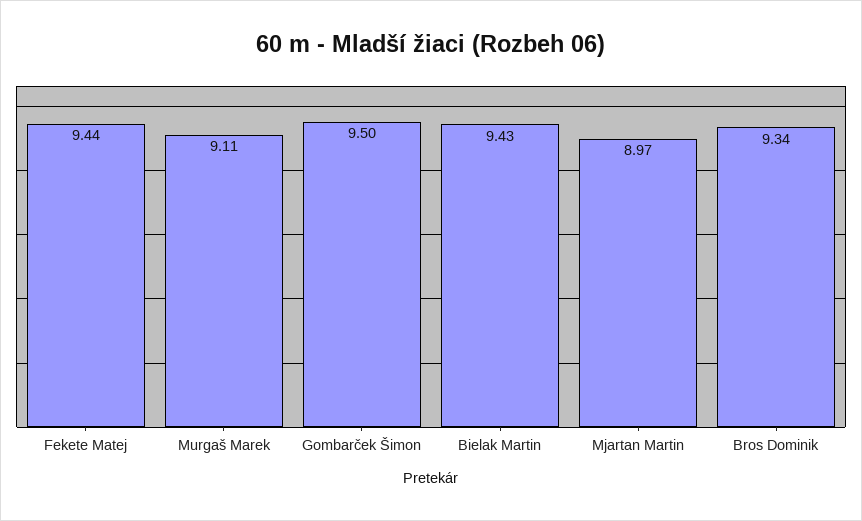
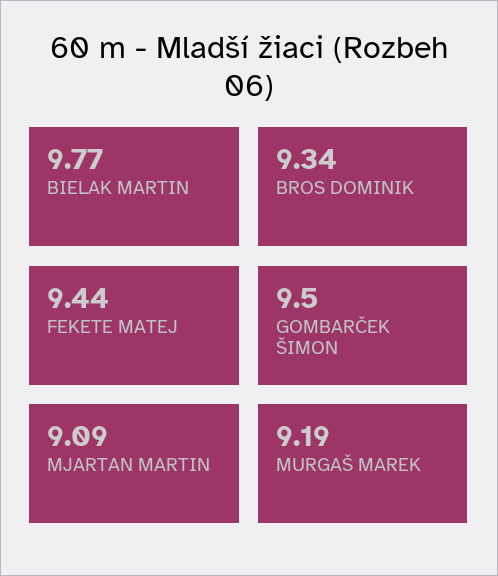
Murgaš Marek: 9.11 -> 9.19
Bielak Martin: 9.43 -> 9.77
Mjartan Martin: 8.97 -> 9.09

